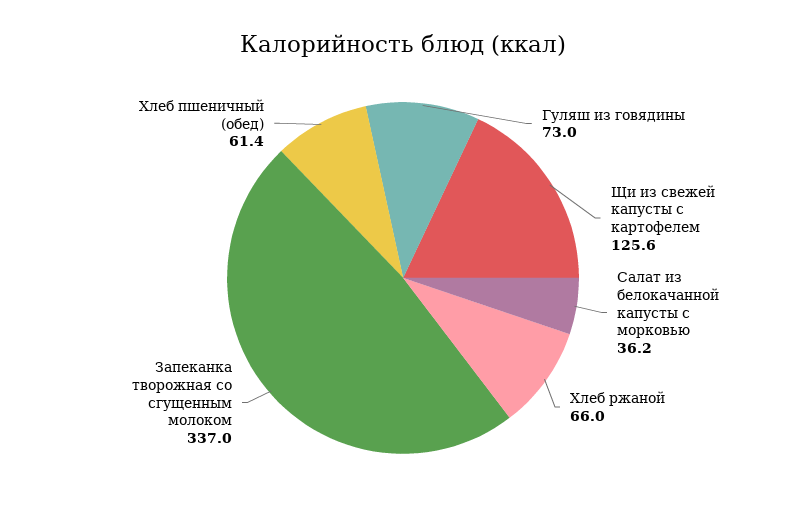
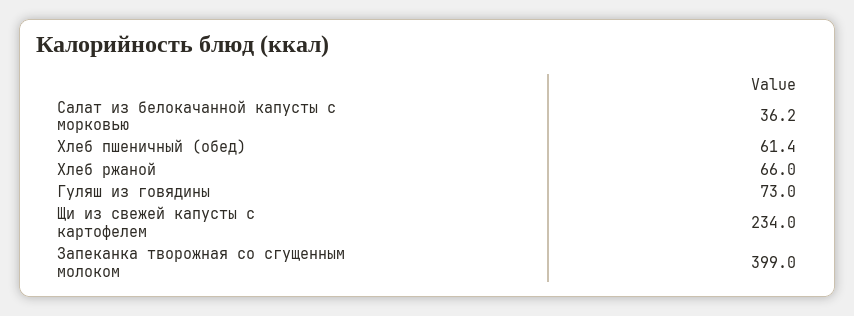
Щи из свежей капусты с картофелем: 125.6 -> 234
Запеканка творожная со сгущенным молоком: 337 -> 399

